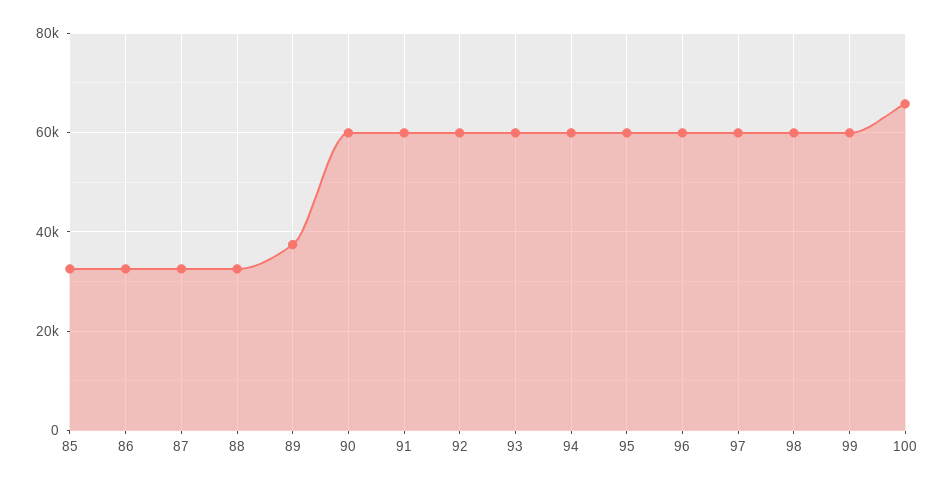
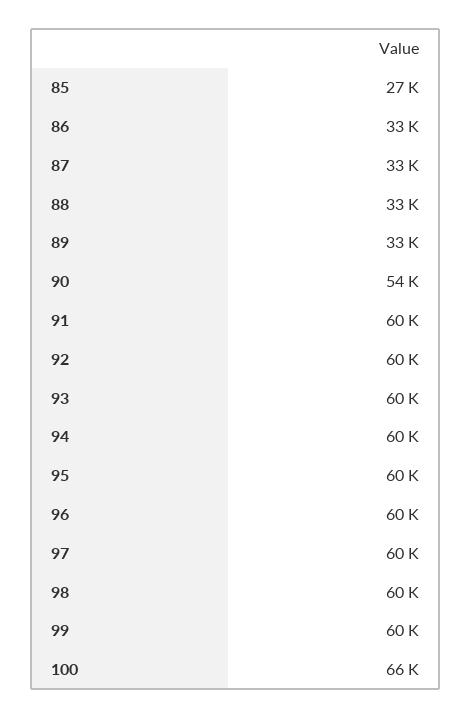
85: 32000 -> 27000
89: 38000 -> 33000
90: 60000 -> 54000

